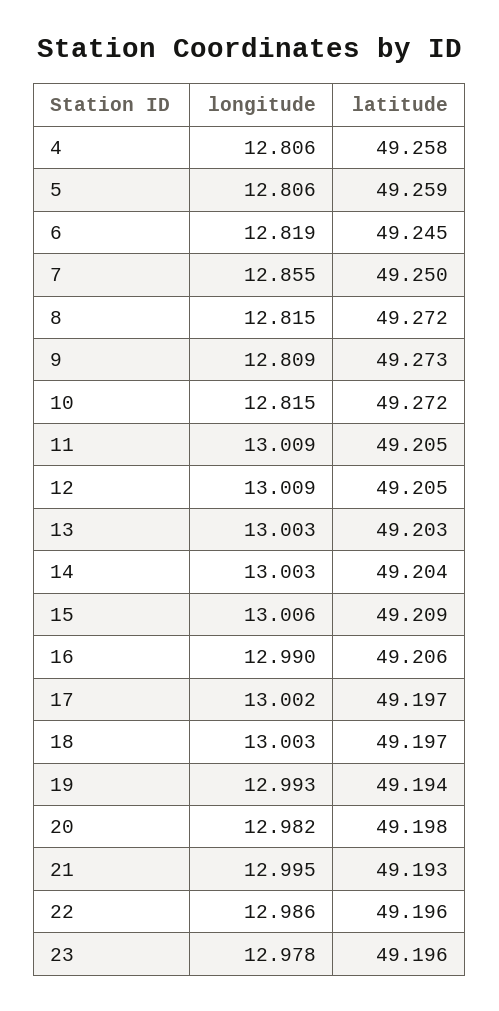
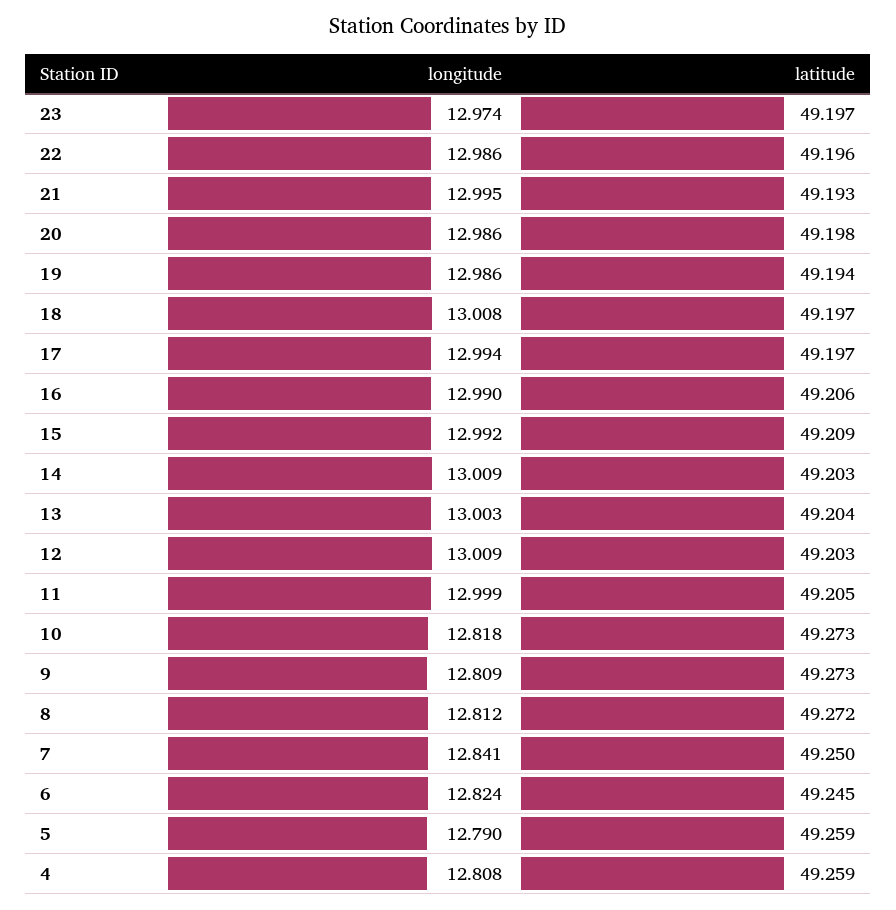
longitude, 4: 12.806 -> 12.808
latitude, 4: 49.258 -> 49.259
longitude, 5: 12.806 -> 12.79
longitude, 6: 12.819 -> 12.824
longitude, 7: 12.855 -> 12.841
longitude, 8: 12.815 -> 12.812
longitude, 10: 12.815 -> 12.818
latitude, 10: 49.272 -> 49.273
longitude, 11: 13.009 -> 12.999
latitude, 12: 49.205 -> 49.203
latitude, 13: 49.203 -> 49.204
longitude, 14: 13.003 -> 13.009
latitude, 14: 49.204 -> 49.203
longitude, 15: 13.006 -> 12.992
longitude, 17: 13.002 -> 12.994
longitude, 18: 13.003 -> 13.008
longitude, 19: 12.993 -> 12.986
longitude, 20: 12.982 -> 12.986
longitude, 23: 12.978 -> 12.974
latitude, 23: 49.196 -> 49.197

